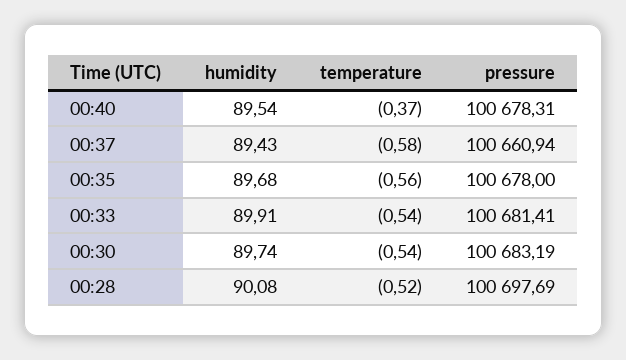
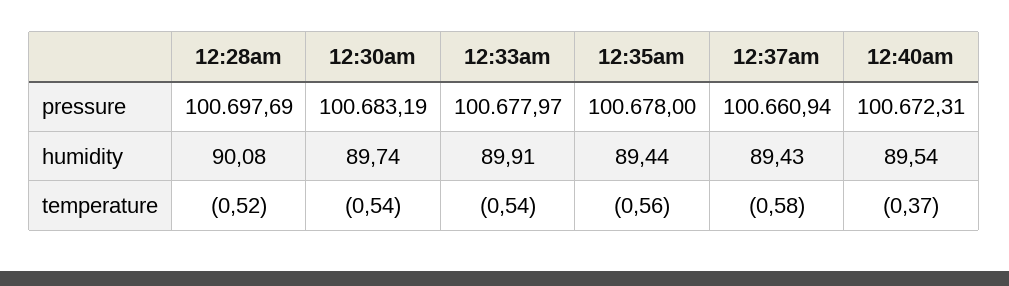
pressure, 00:40: 100678.31 -> 100672.31
humidity, 00:35: 89.68 -> 89.44
pressure, 00:33: 100681.41 -> 100677.97

